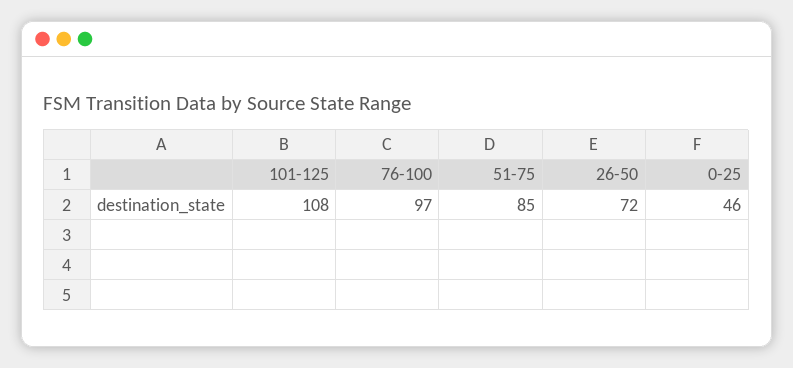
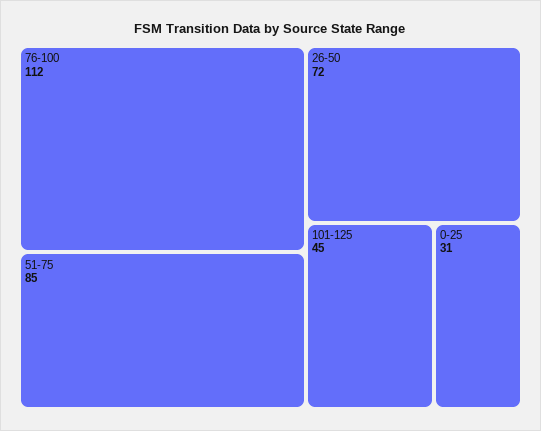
101-125: 108 -> 45
76-100: 97 -> 112
0-25: 46 -> 31

